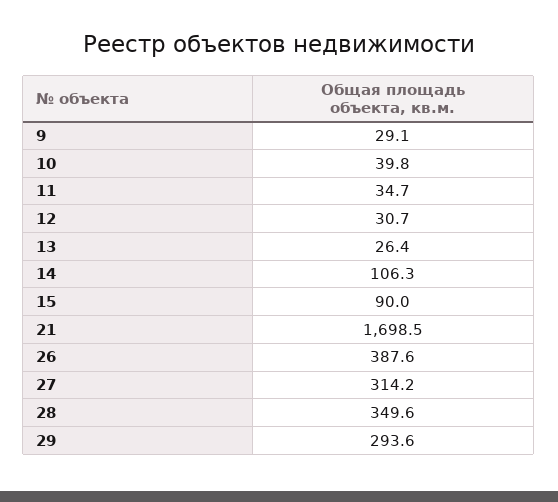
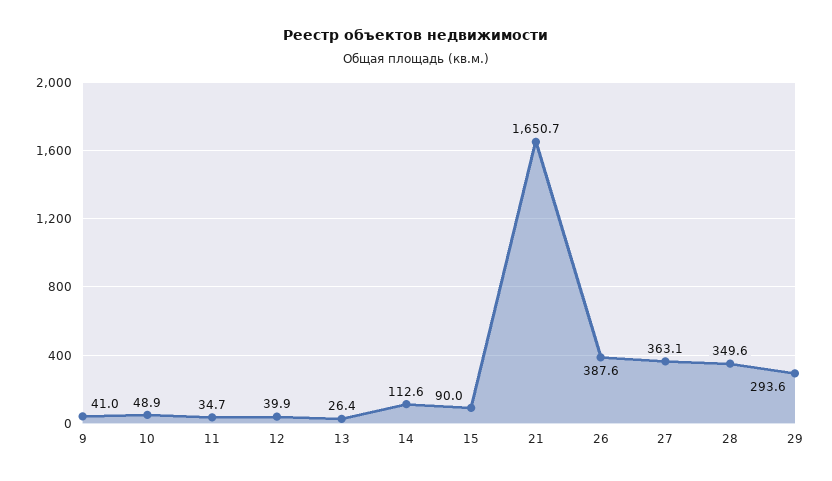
9: 29.1 -> 41
10: 39.8 -> 48.9
12: 30.7 -> 39.9
14: 106.3 -> 112.6
21: 1698.5 -> 1650.7
27: 314.2 -> 363.1

